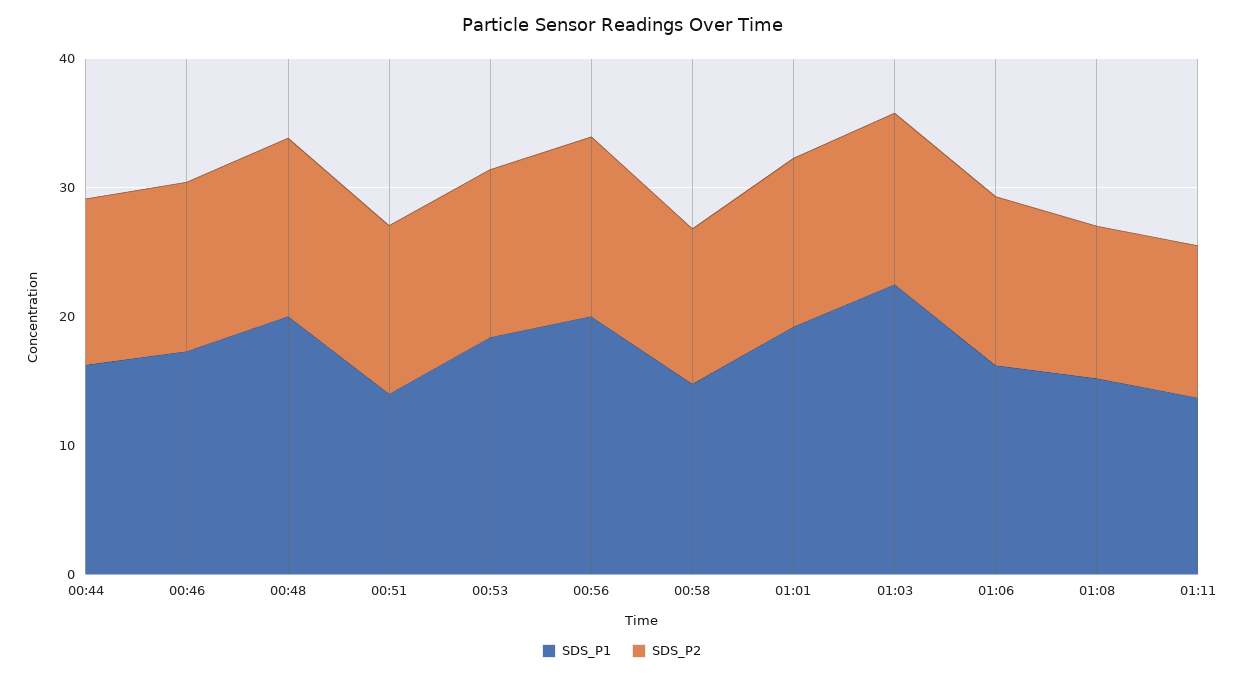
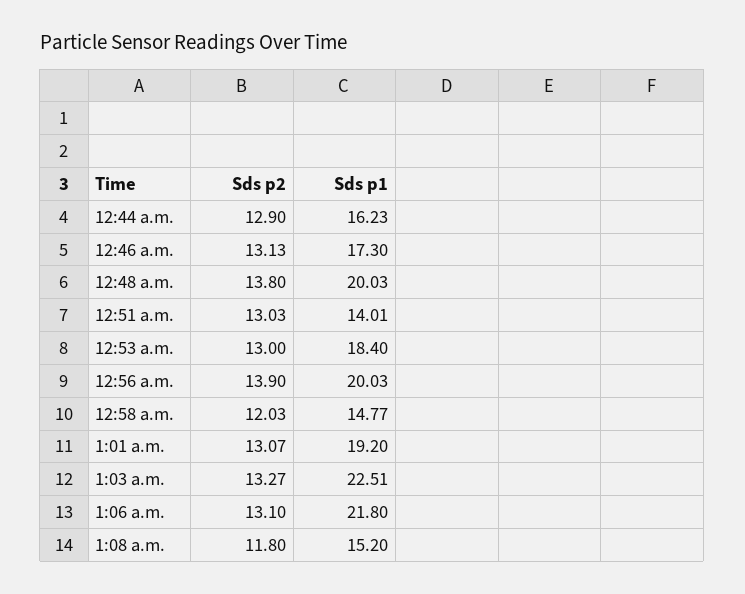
SDS_P1, 01:06: 16 -> 21.8
SDS_P1, 01:11: 14 -> none
SDS_P2, 01:11: 12 -> none

